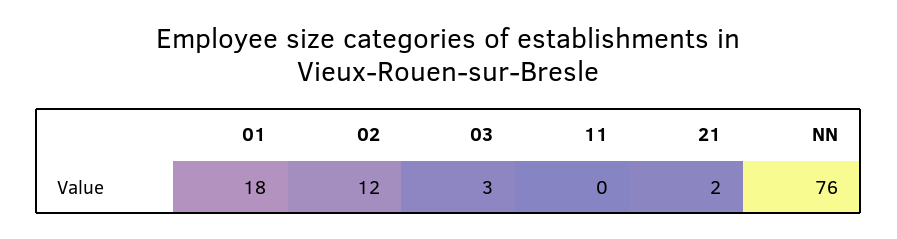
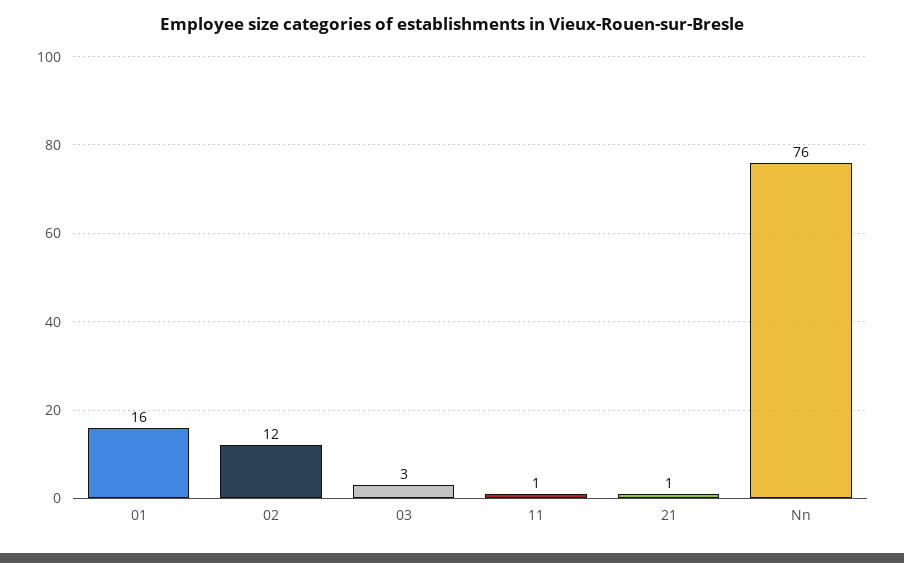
01: 18 -> 16
11: 0 -> 1
21: 2 -> 1

